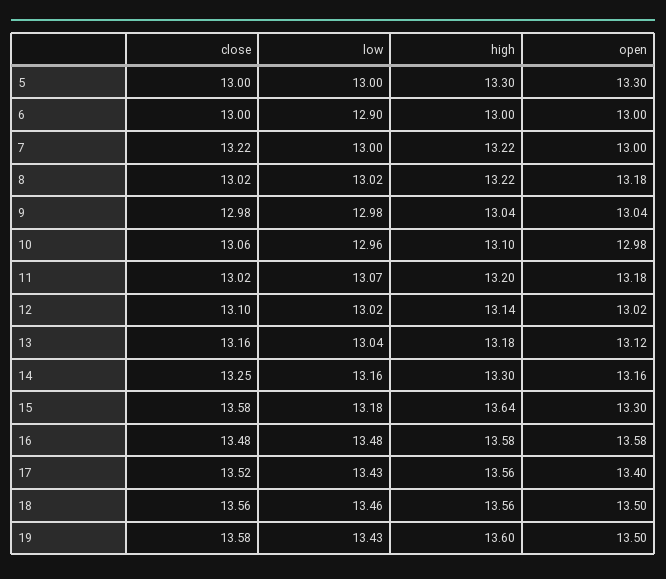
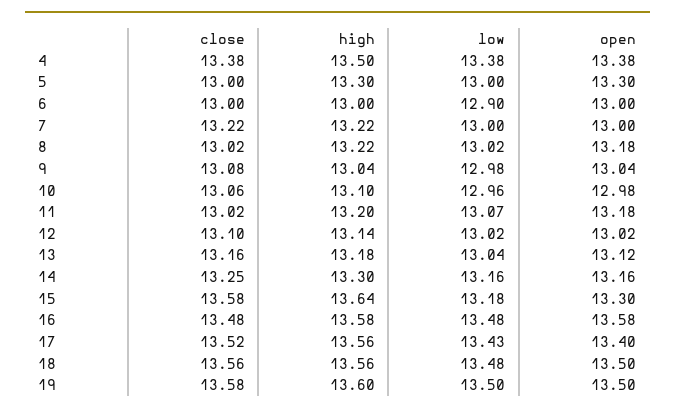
close, 9: 12.98 -> 13.08
low, 18: 13.46 -> 13.48
low, 19: 13.43 -> 13.5
close, 4: none -> 13.38
high, 4: none -> 13.5
low, 4: none -> 13.38
open, 4: none -> 13.38

